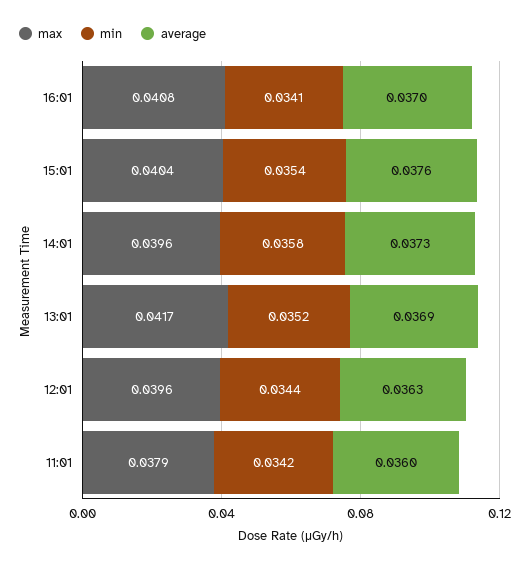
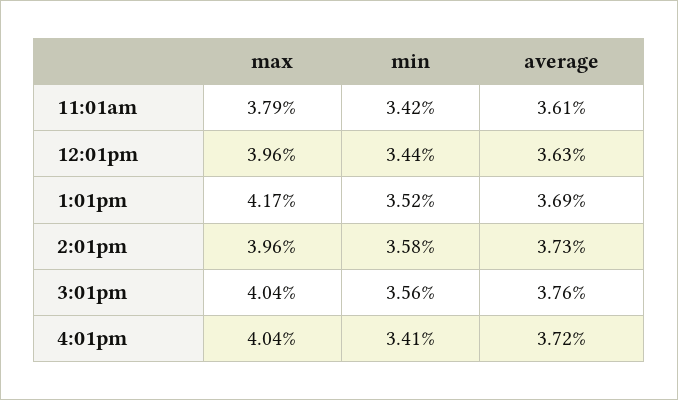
max, 16:01: 0.0408 -> 0.0404
average, 16:01: 0.037 -> 0.0372
min, 15:01: 0.0354 -> 0.0356
average, 11:01: 0.036 -> 0.0361

